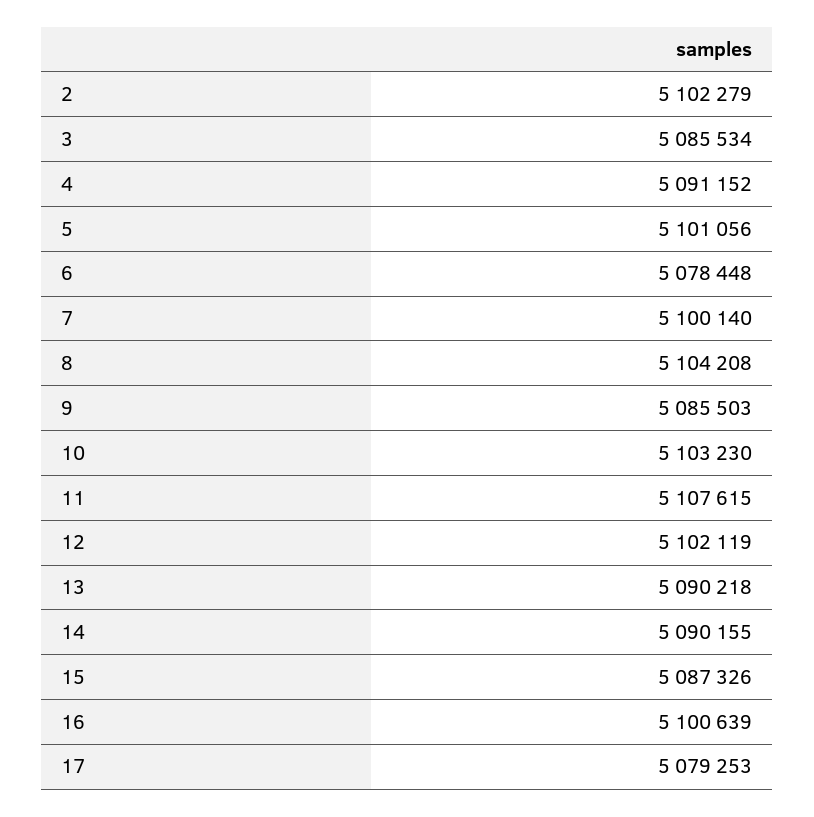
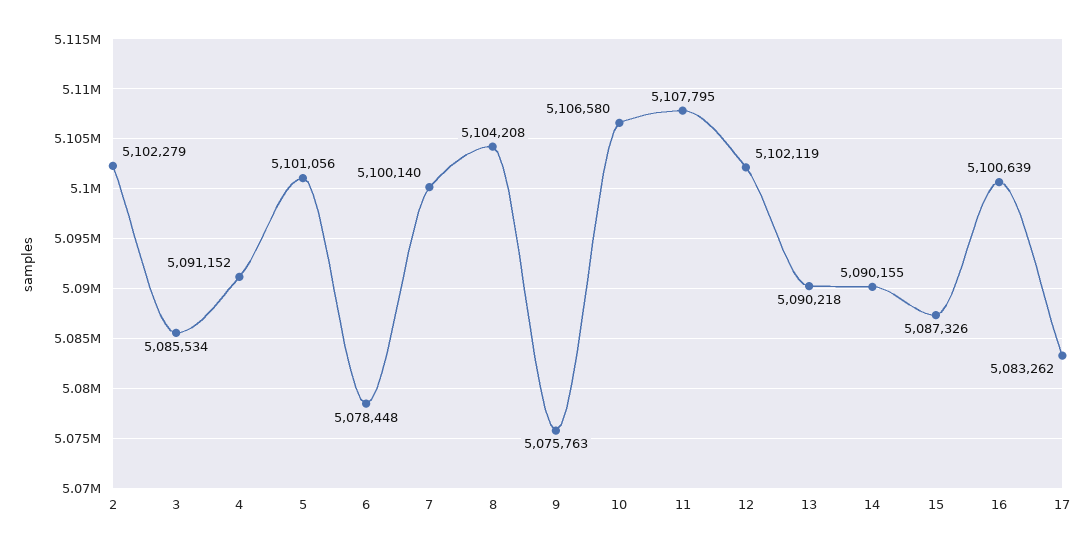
9: 5085503 -> 5075763
10: 5103230 -> 5106580
11: 5107615 -> 5107795
17: 5079253 -> 5083262

